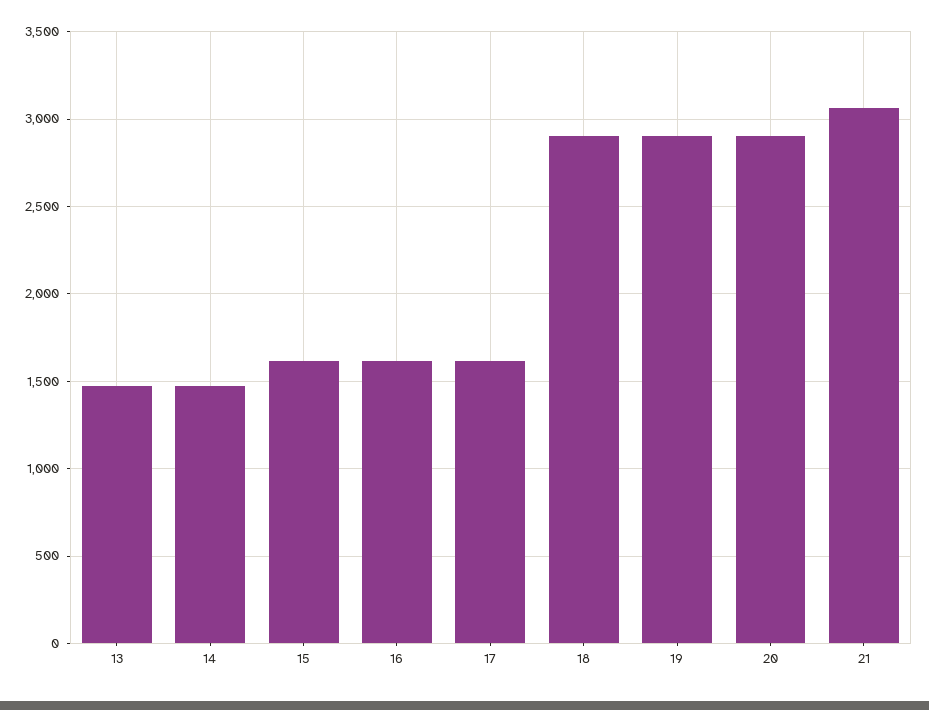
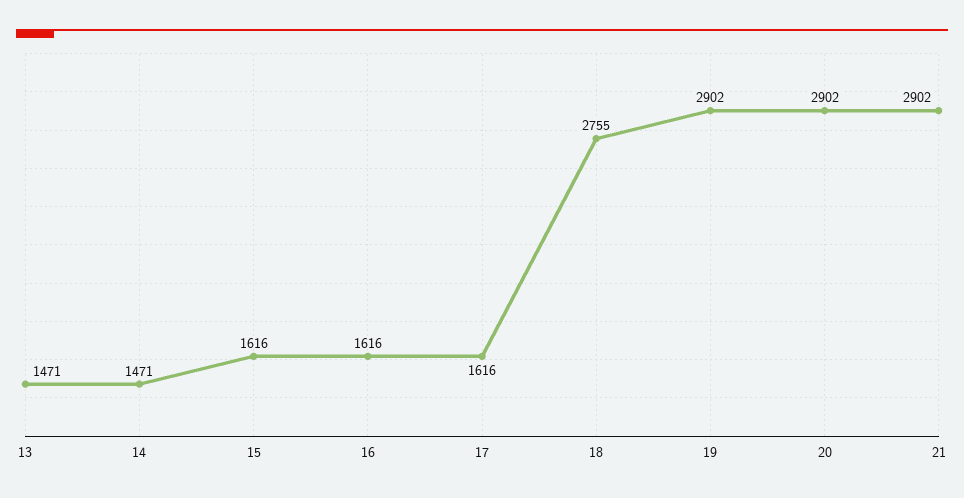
18: 2900 -> 2755
21: 3050 -> 2902

